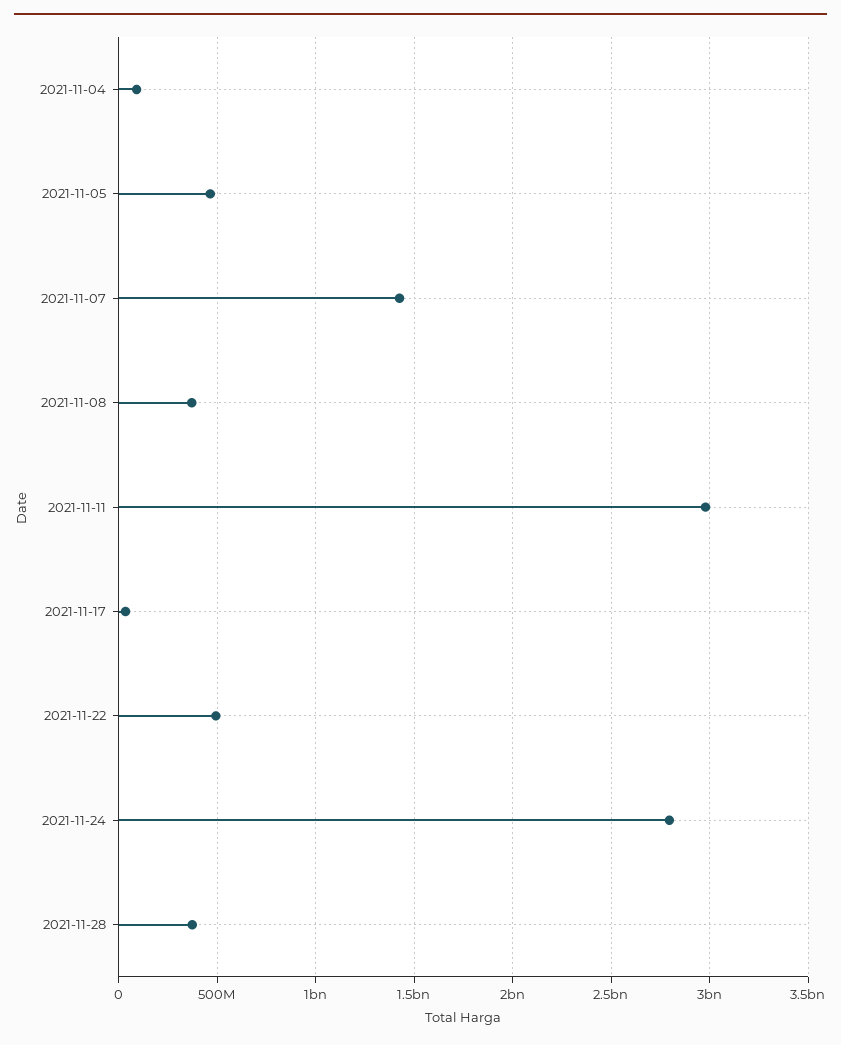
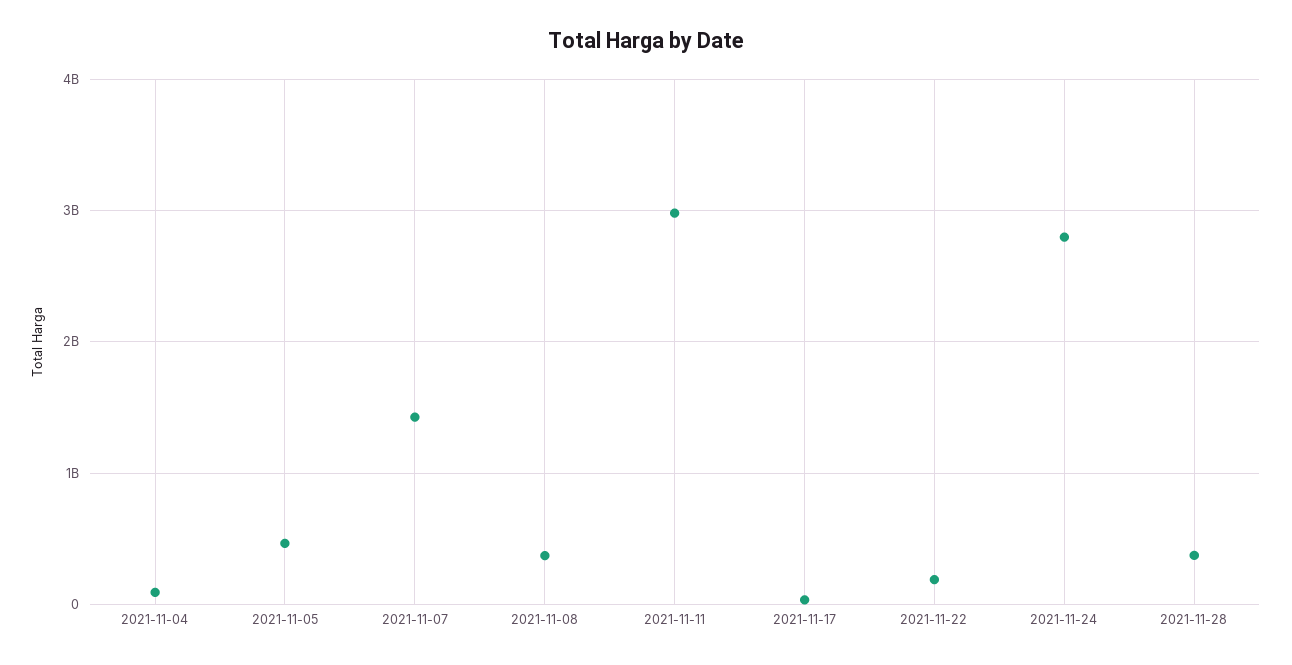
2021-11-22: 500000000 -> 200000000

